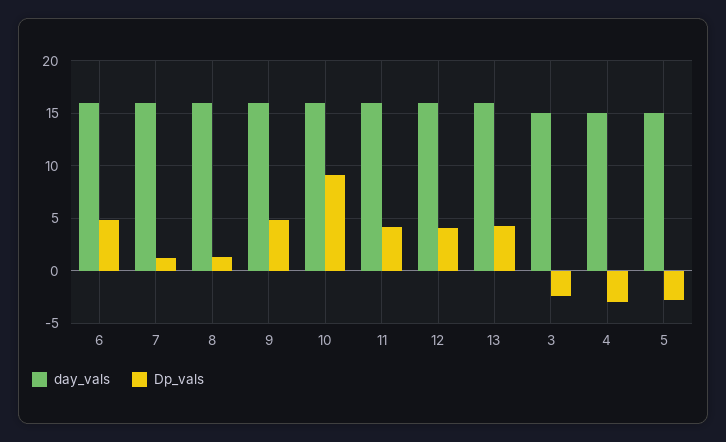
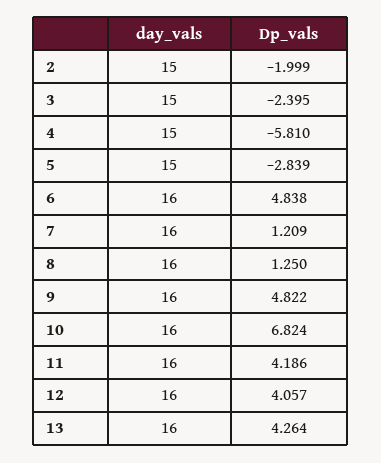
Dp_vals, 10: 9 -> 6.824
Dp_vals, 4: -3 -> -5.81
day_vals, 2: none -> 15
Dp_vals, 2: none -> -1.999

